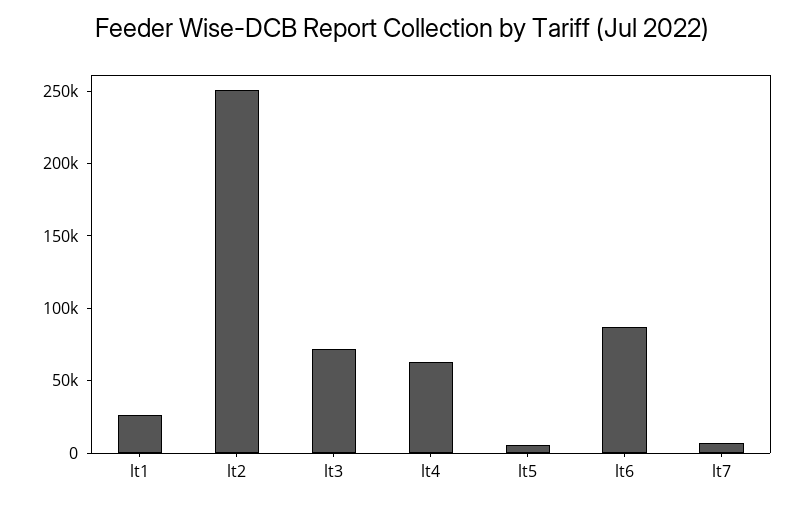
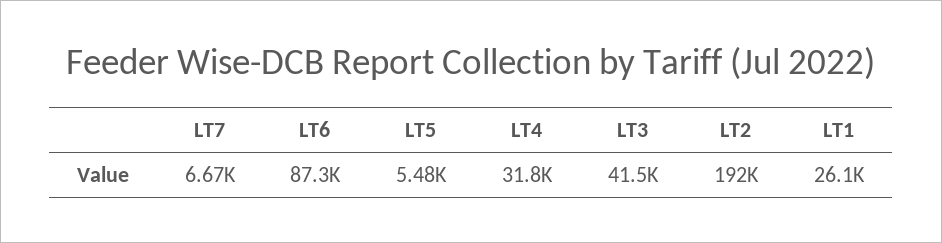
lt2: 250000 -> 192000
lt3: 70000 -> 41500
lt4: 60000 -> 31800

